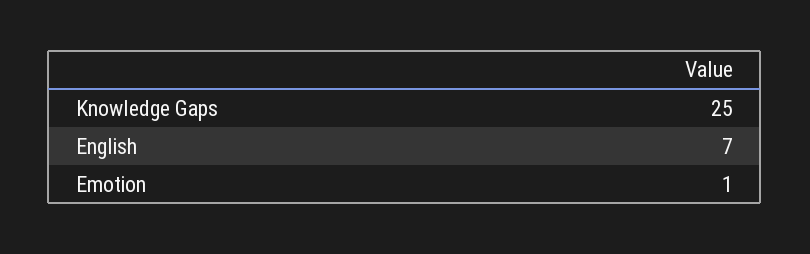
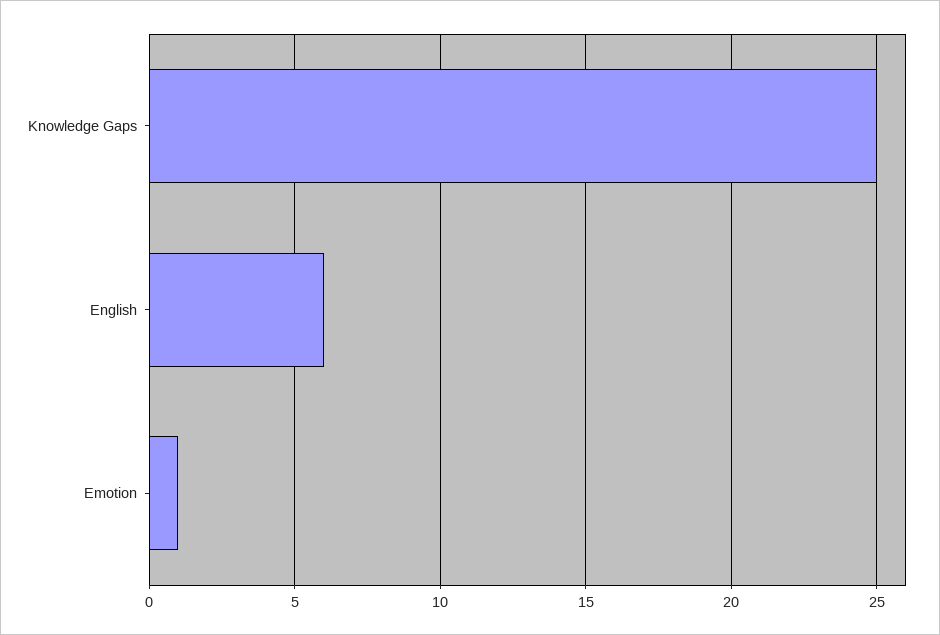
English: 7 -> 6

